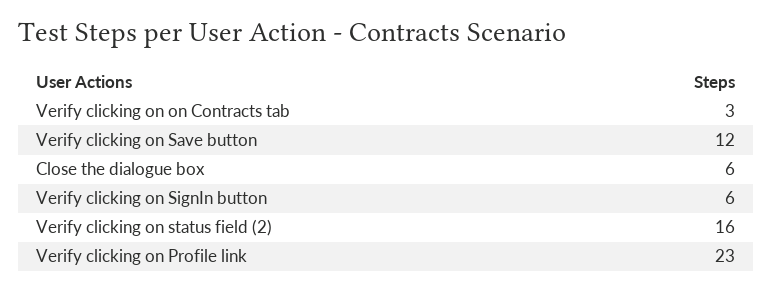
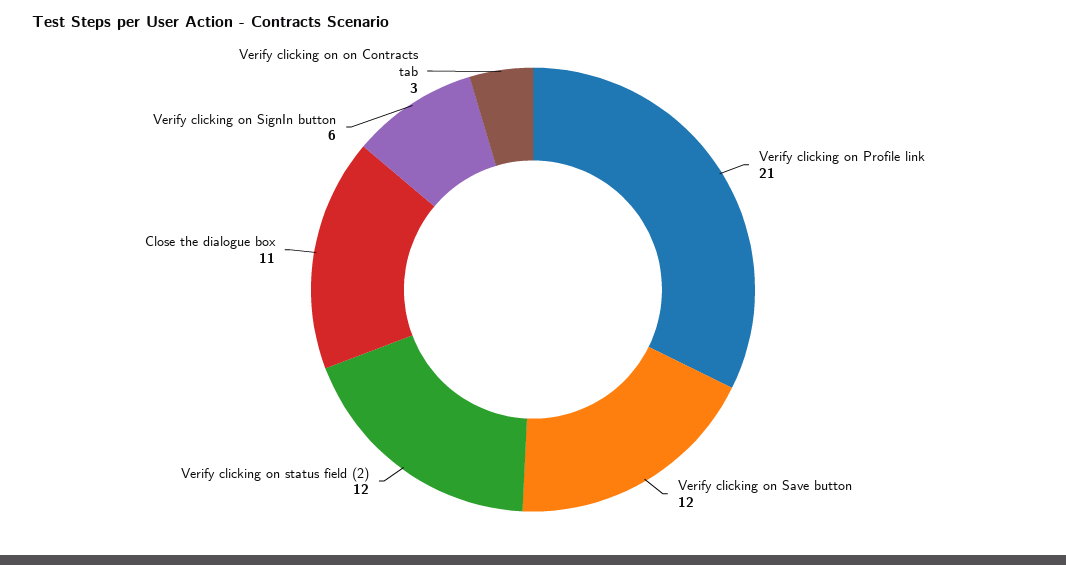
Close the dialogue box: 6 -> 11
Verify clicking on status field (2): 16 -> 12
Verify clicking on Profile link: 23 -> 21

